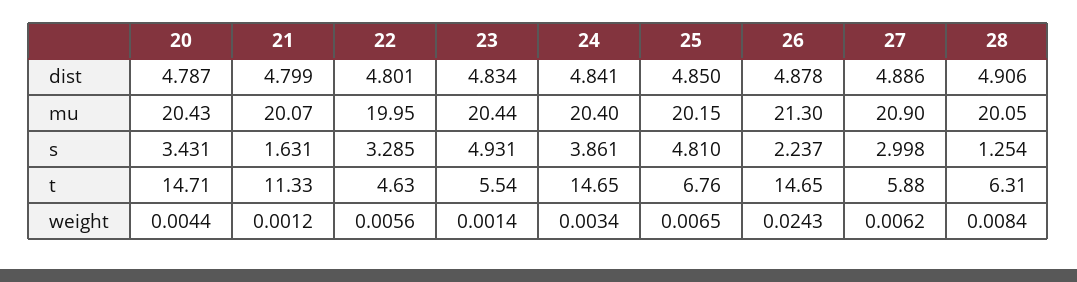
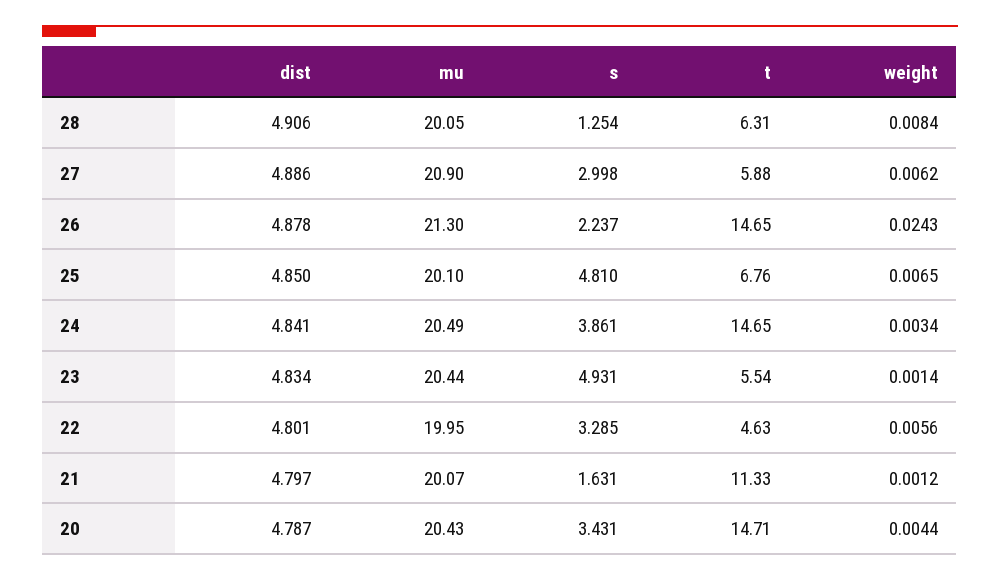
21, dist: 4.799 -> 4.797
24, mu: 20.4 -> 20.49
25, mu: 20.15 -> 20.1

